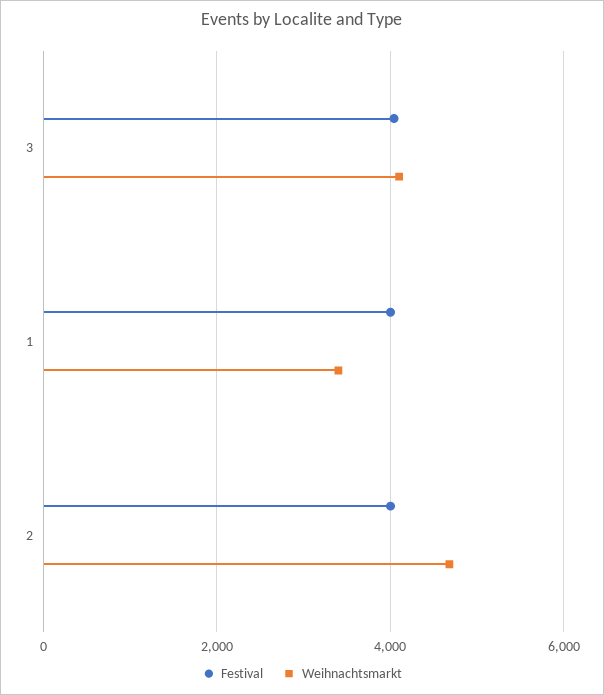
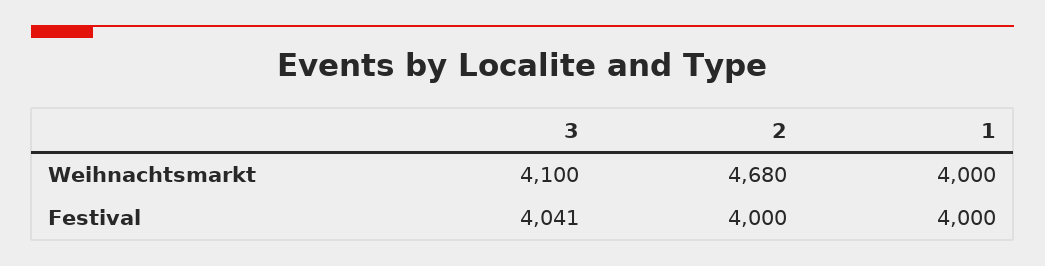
Weihnachtsmarkt, 1: 3400 -> 4000

